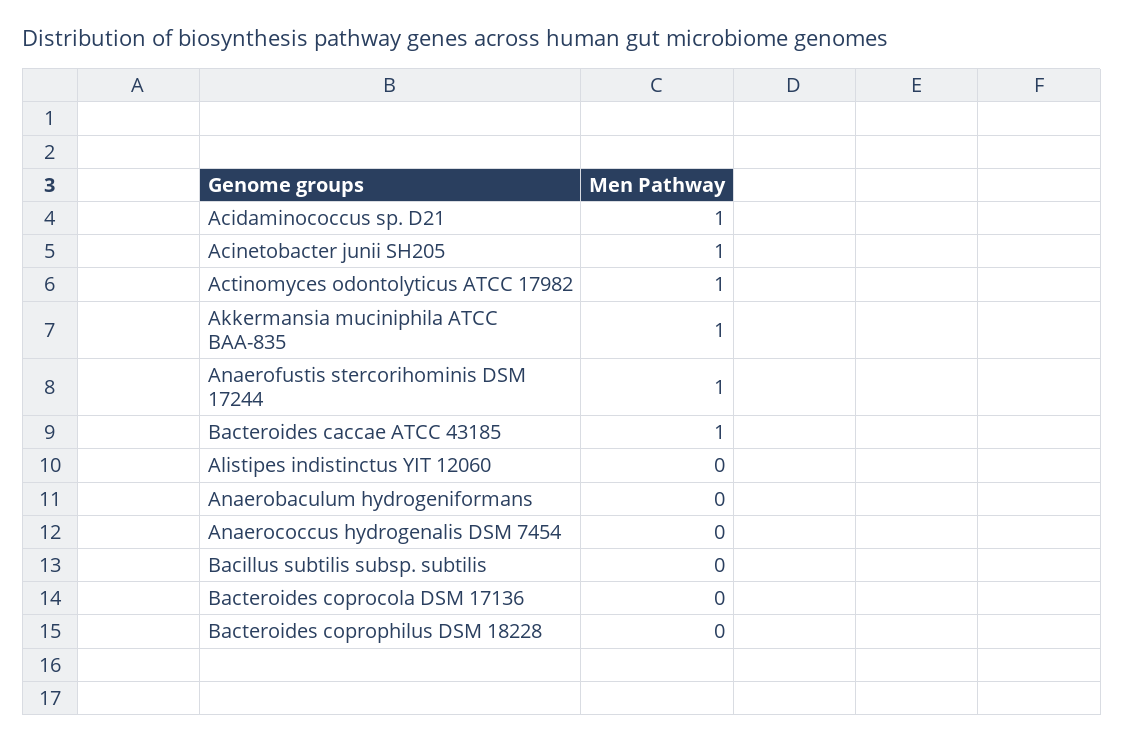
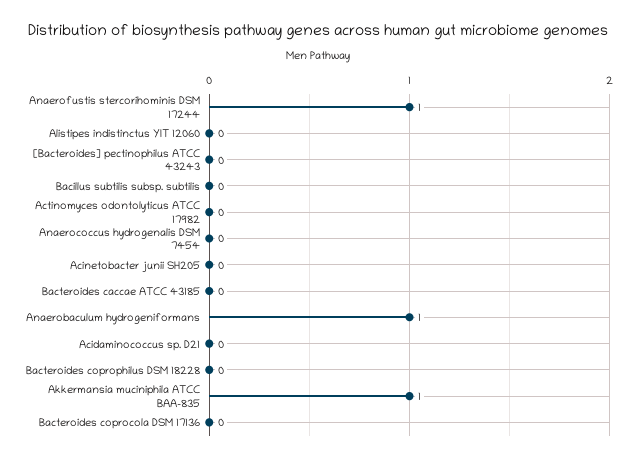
Acidaminococcus sp. D21: 1 -> 0
Acinetobacter junii SH205: 1 -> 0
Actinomyces odontolyticus ATCC 17982: 1 -> 0
Bacteroides caccae ATCC 43185: 1 -> 0
Anaerobaculum hydrogeniformans: 0 -> 1
[Bacteroides] pectinophilus ATCC 43243: none -> 0

